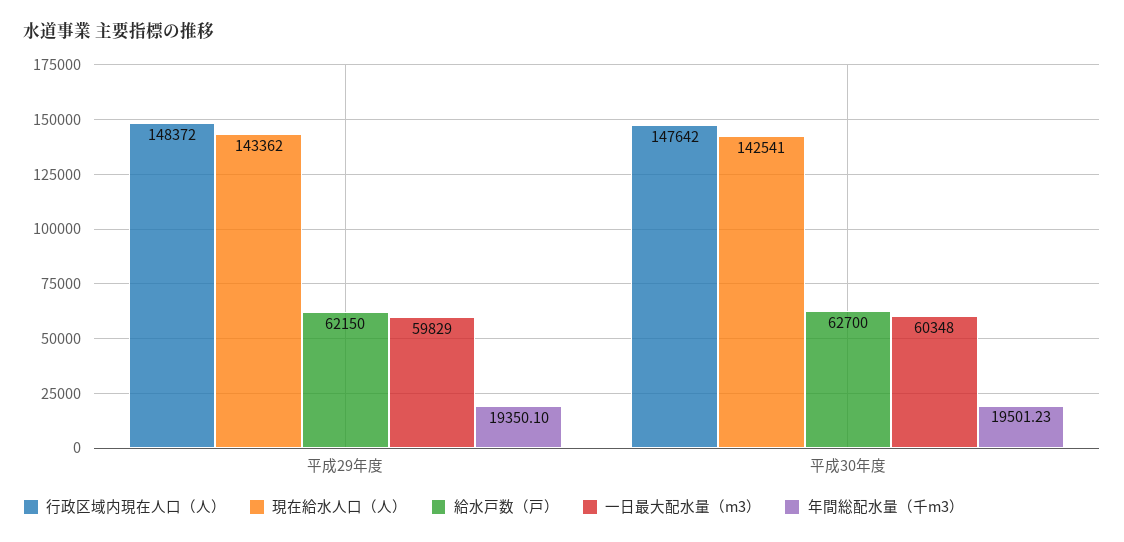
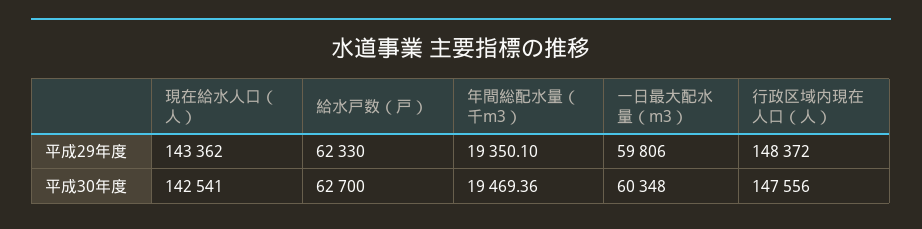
給水戸数（戸）, 平成29年度: 62150 -> 62330
一日最大配水量（m3）, 平成29年度: 59829 -> 59806
行政区域内現在人口（人）, 平成30年度: 147642 -> 147556
年間総配水量（千m3）, 平成30年度: 19501.23 -> 19469.36

